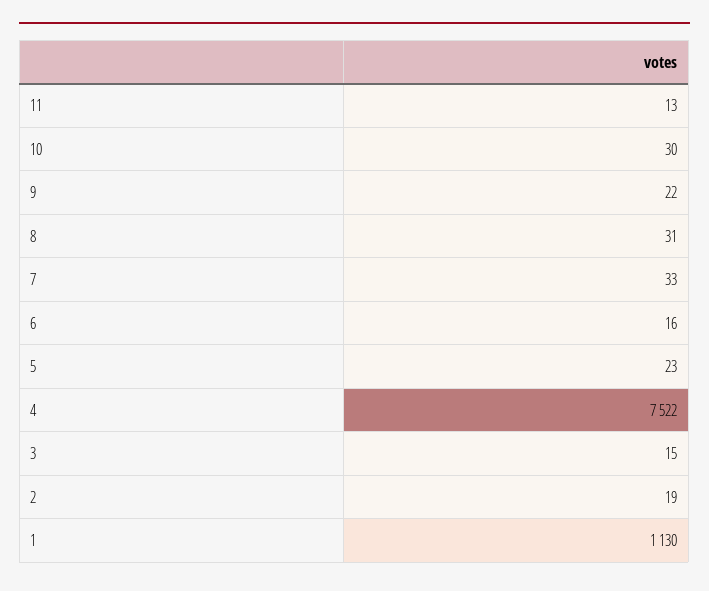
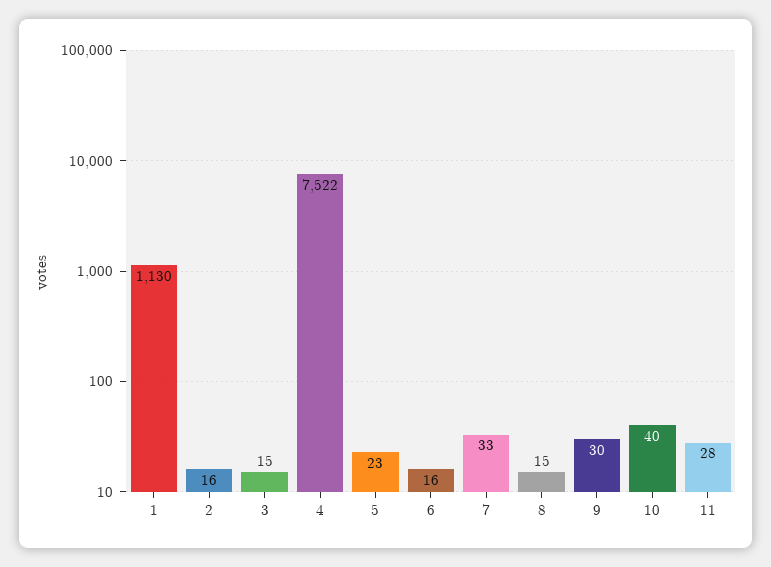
11: 13 -> 28
10: 30 -> 40
9: 22 -> 30
8: 31 -> 15
2: 19 -> 16

